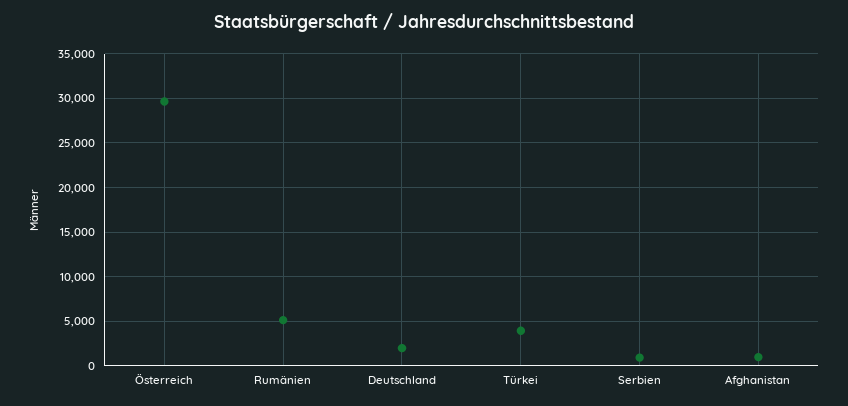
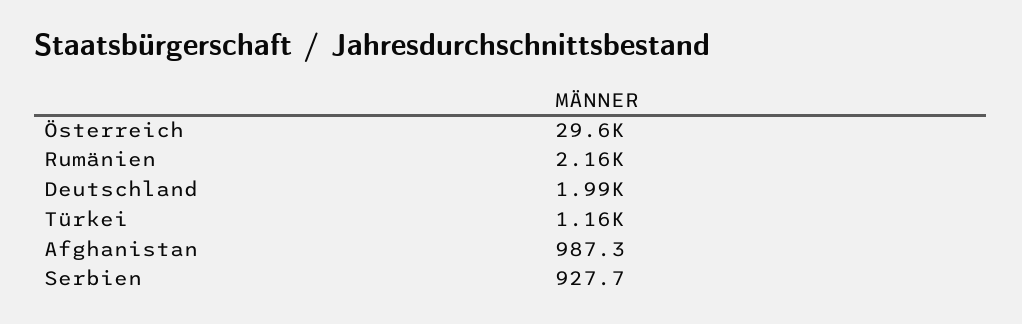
Rumänien: 5000 -> 2160
Türkei: 4000 -> 1160

